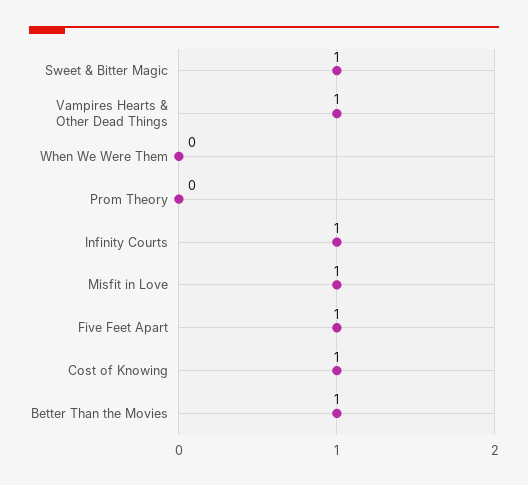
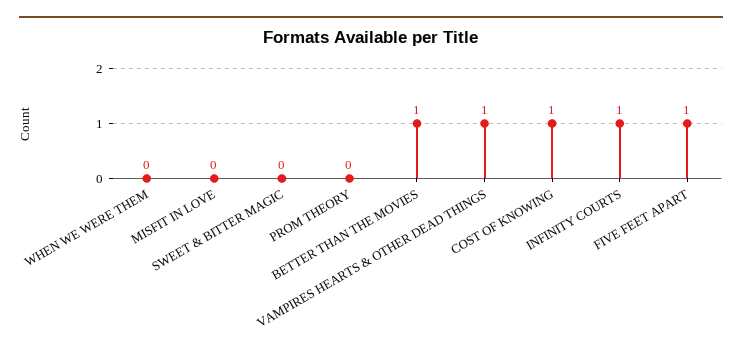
Sweet & Bitter Magic: 1 -> 0
Misfit in Love: 1 -> 0

